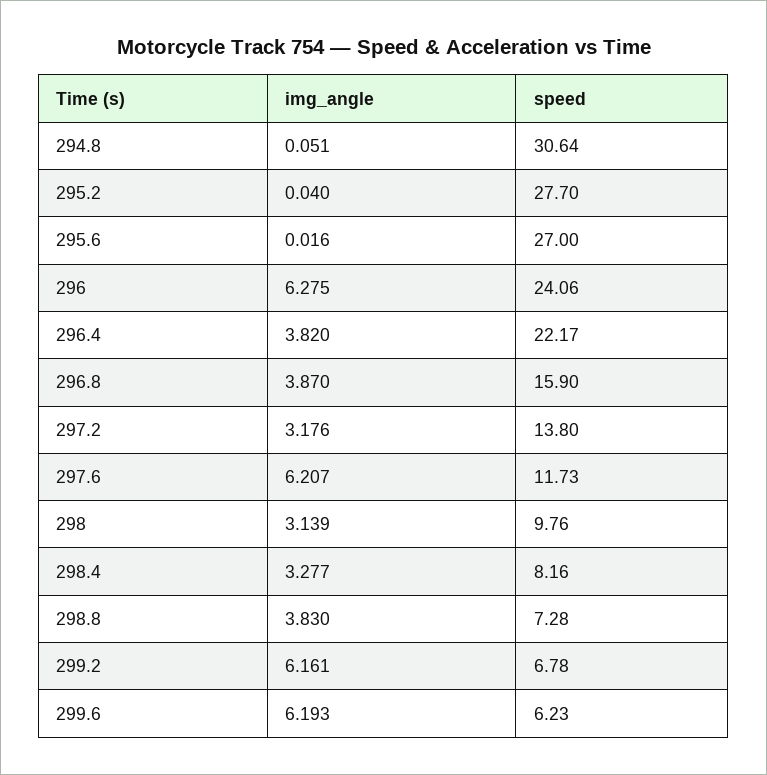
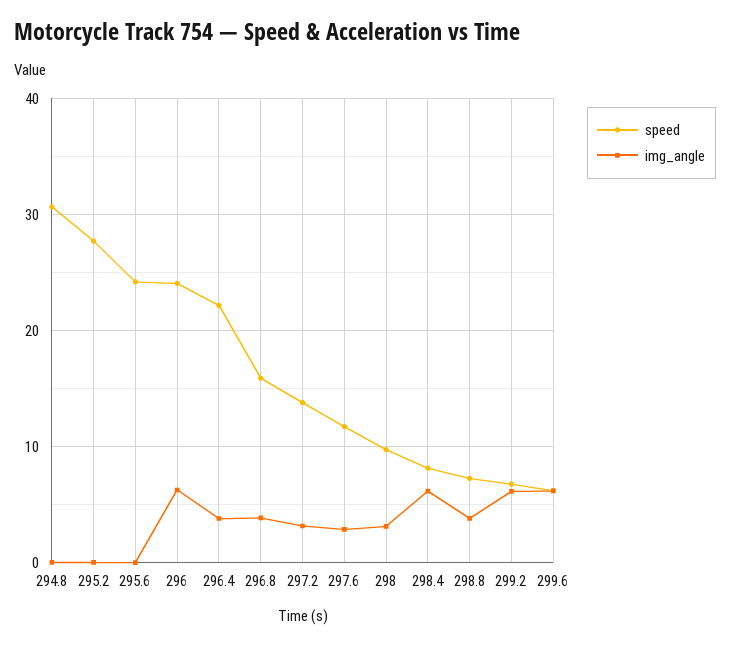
speed, 295.6: 27 -> 24
img_angle, 297.6: 6.207 -> 3
img_angle, 298.4: 3.277 -> 6

